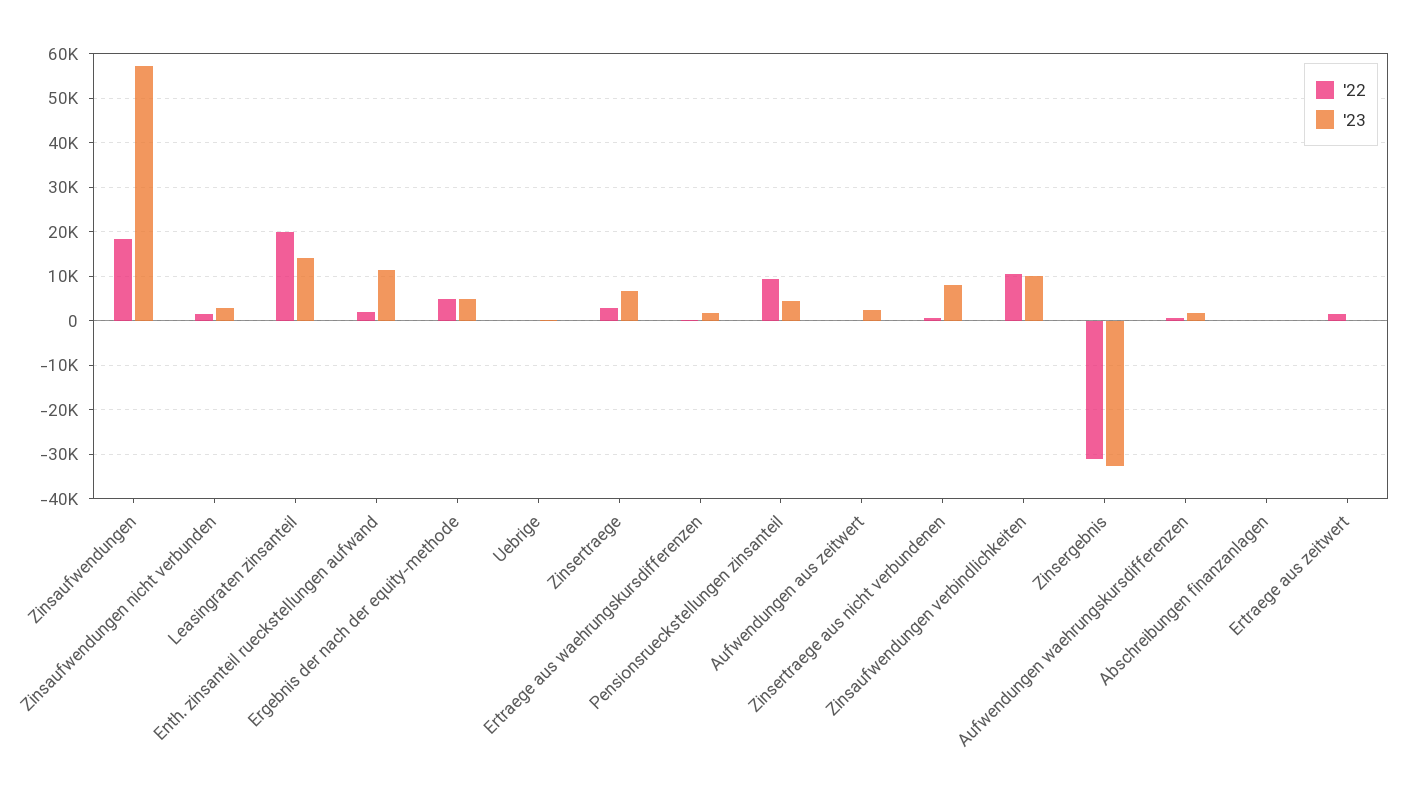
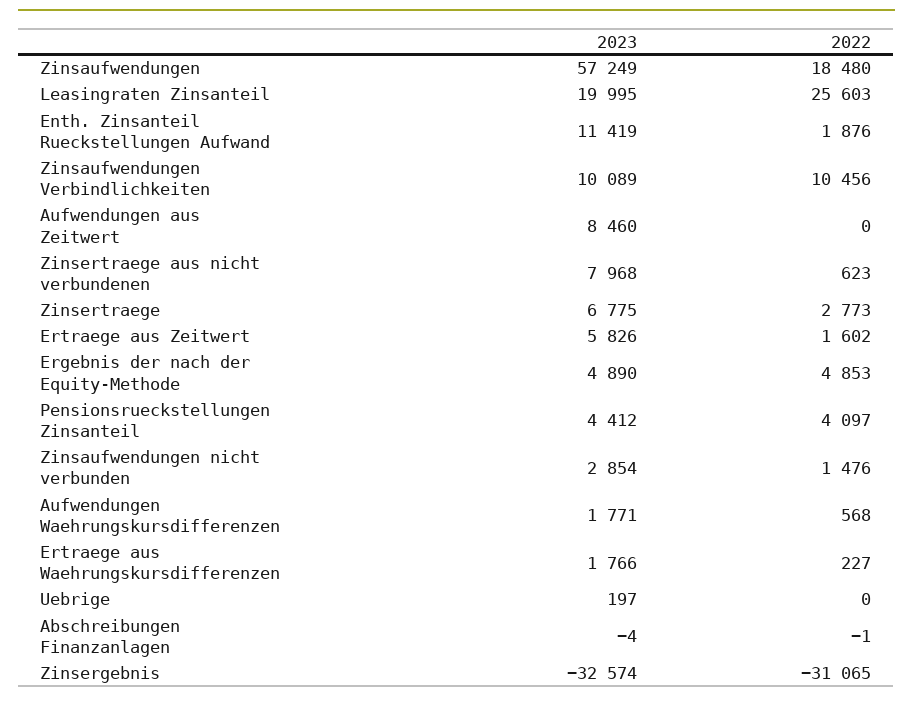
'22, Leasingraten zinsanteil: 20000 -> 25603
'23, Leasingraten zinsanteil: 14000 -> 19995
'22, Pensionsrueckstellungen zinsanteil: 10000 -> 4097
'23, Aufwendungen aus zeitwert: 2000 -> 8460
'23, Ertraege aus zeitwert: 0 -> 5826

